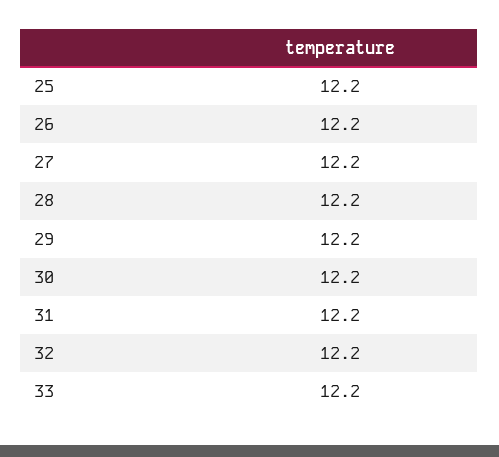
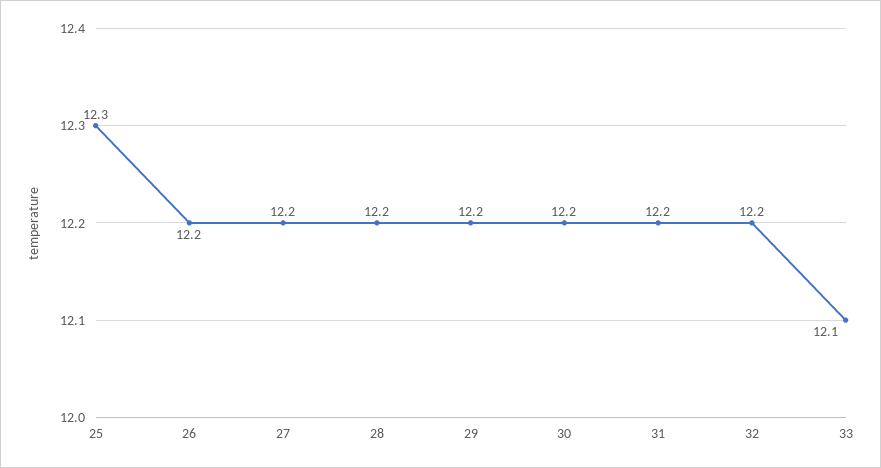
25: 12.2 -> 12.3
33: 12.2 -> 12.1

